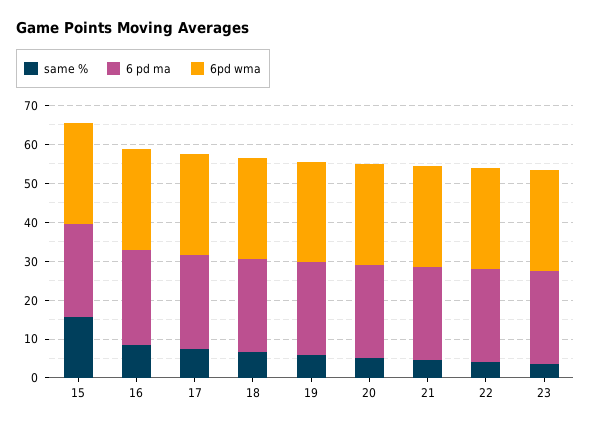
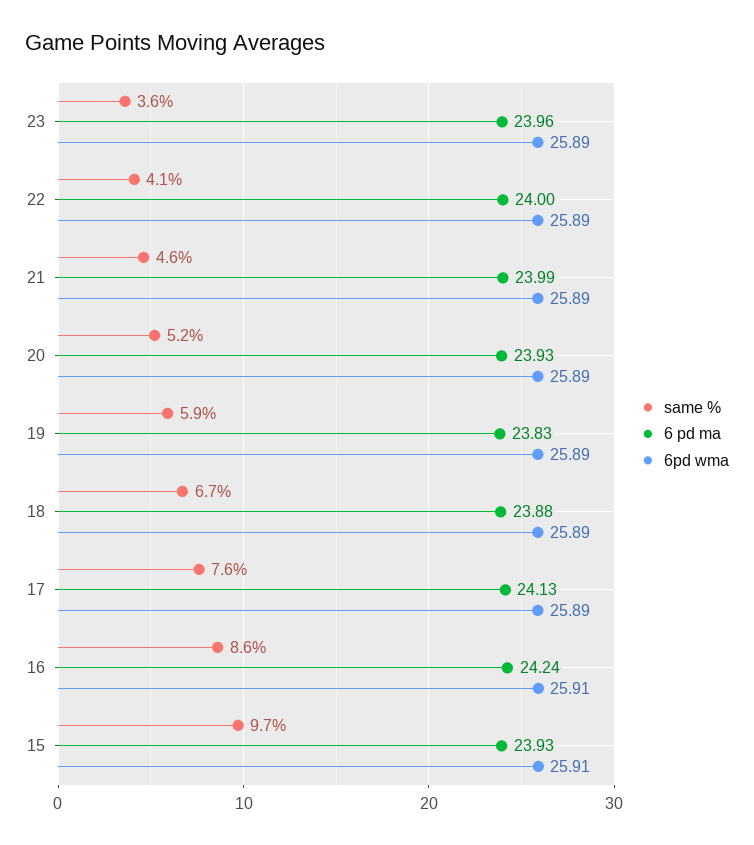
same %, 15: 15 -> 9.7

